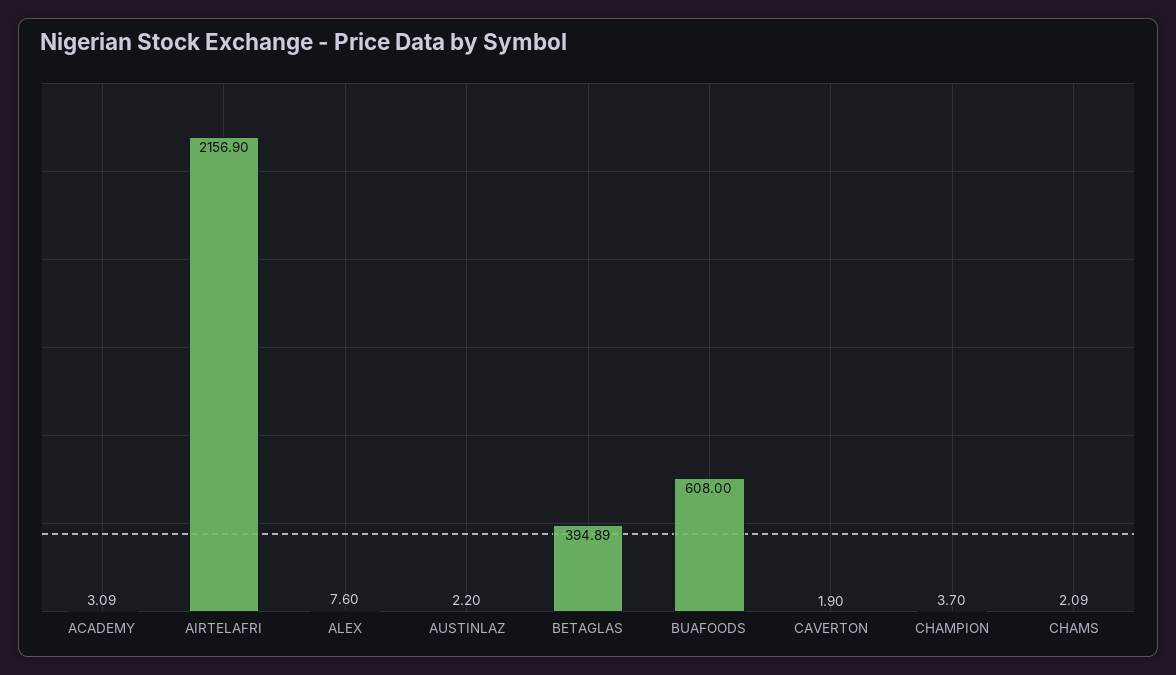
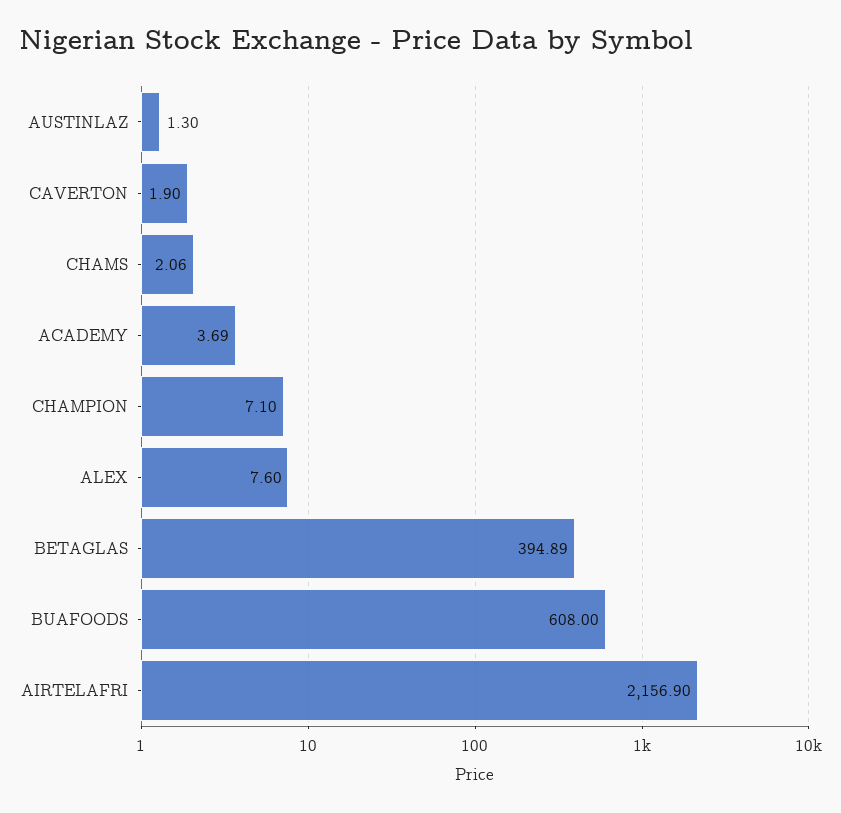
ACADEMY: 3.09 -> 3.69
AUSTINLAZ: 2.2 -> 1.3
CHAMPION: 3.7 -> 7.1
CHAMS: 2.09 -> 2.06

